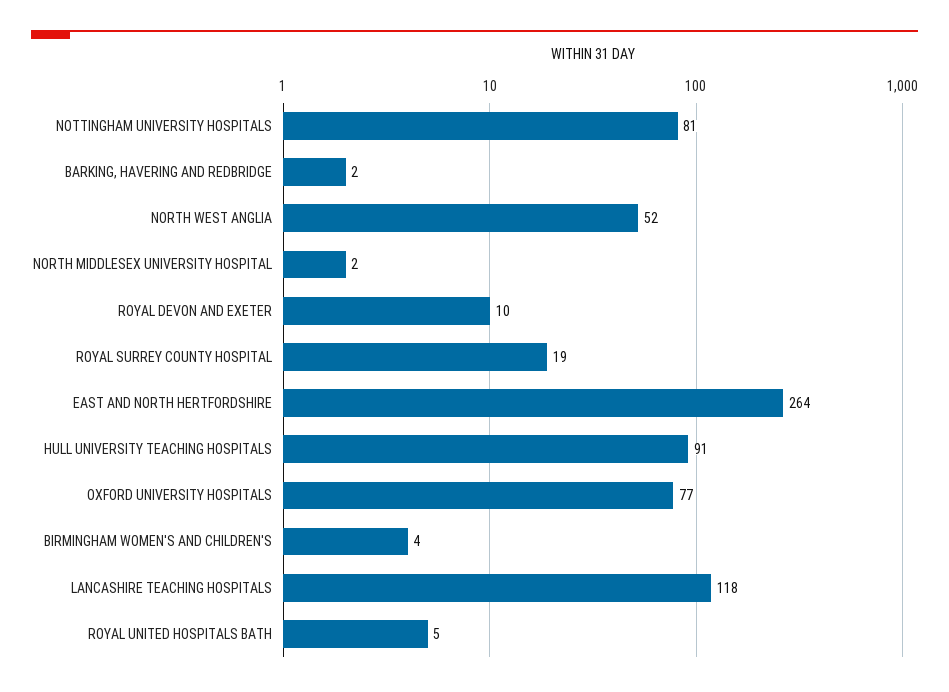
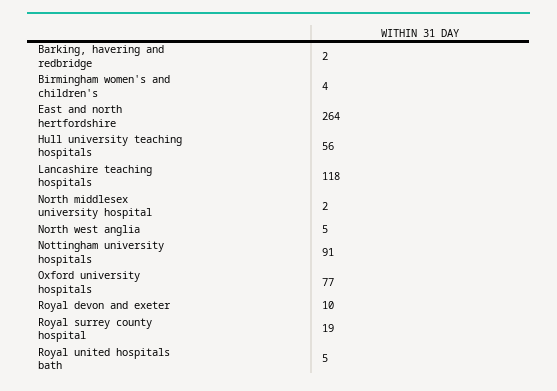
NOTTINGHAM UNIVERSITY HOSPITALS: 81 -> 91
NORTH WEST ANGLIA: 52 -> 5
HULL UNIVERSITY TEACHING HOSPITALS: 91 -> 56

